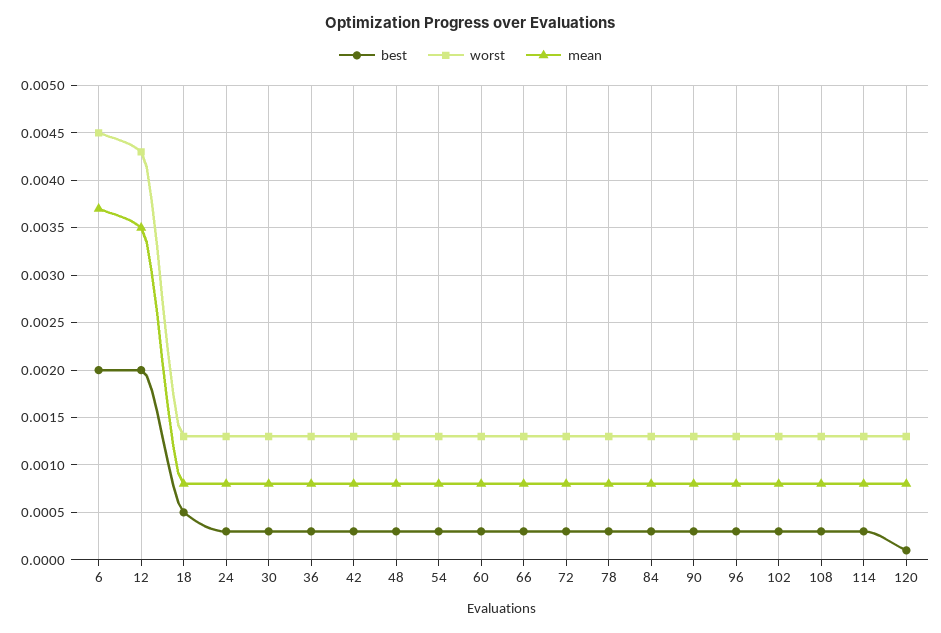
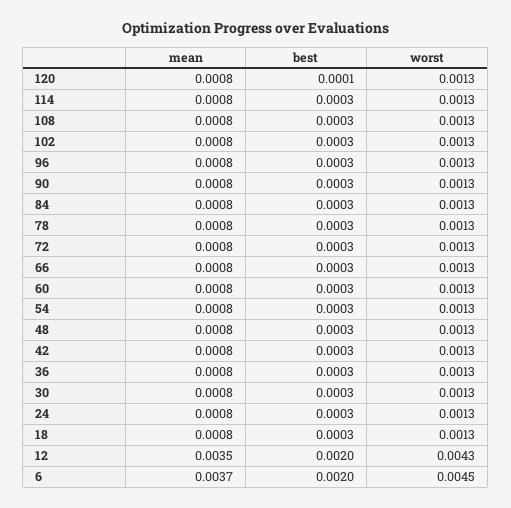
best, 18: 0.0005 -> 0.0003

